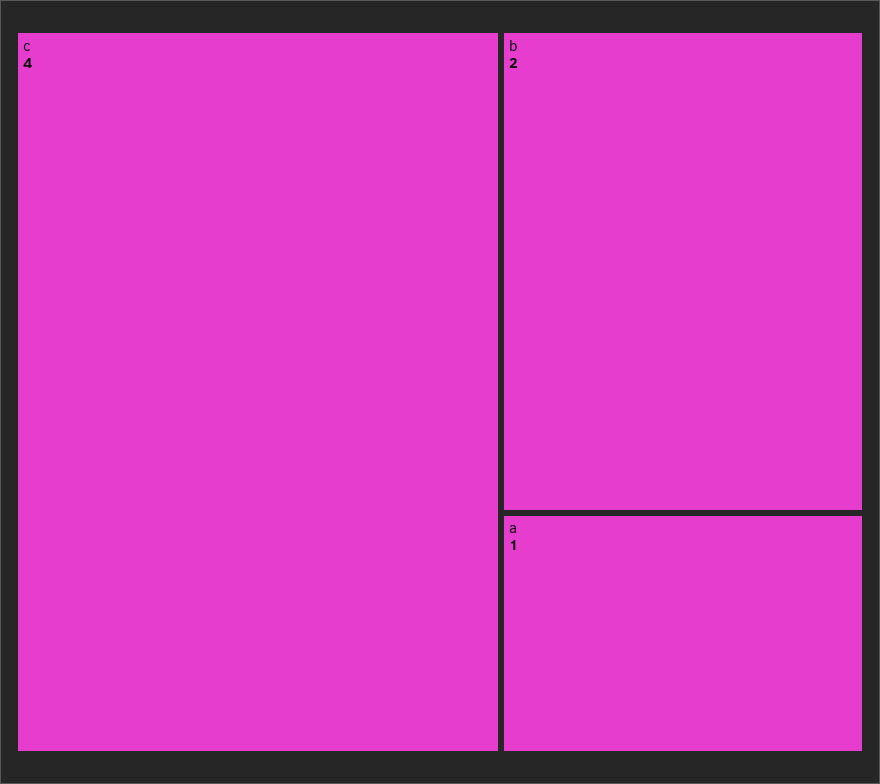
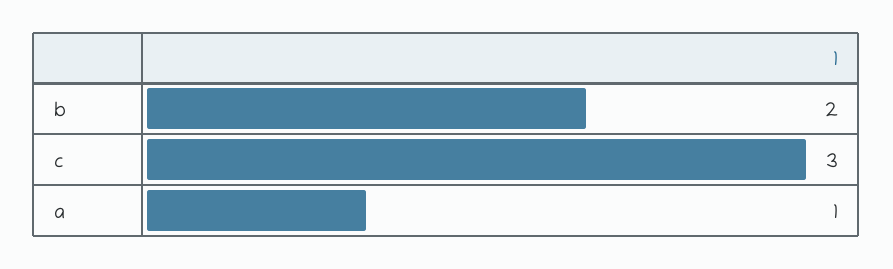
c: 4 -> 3

